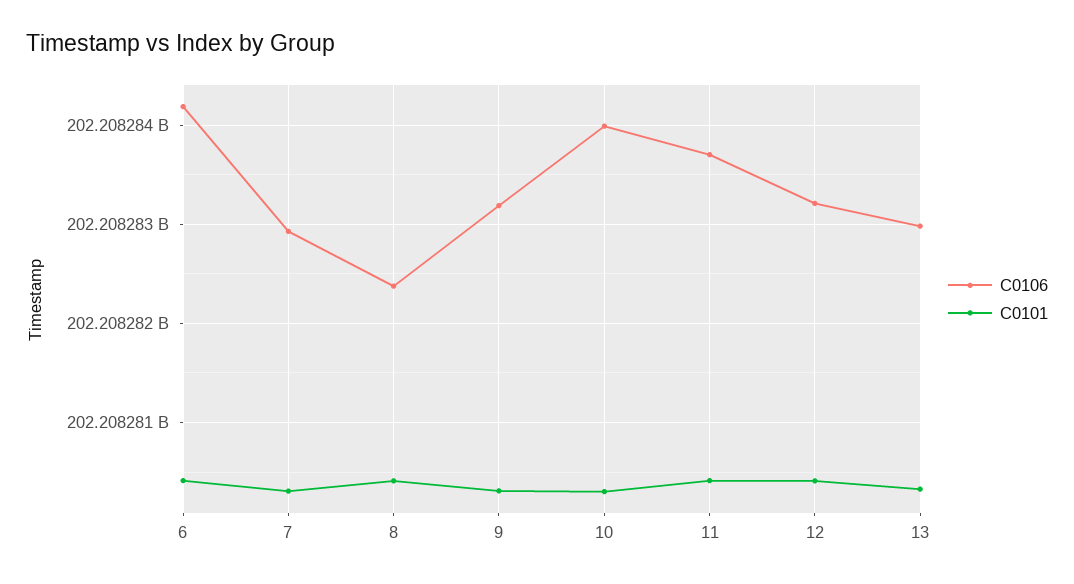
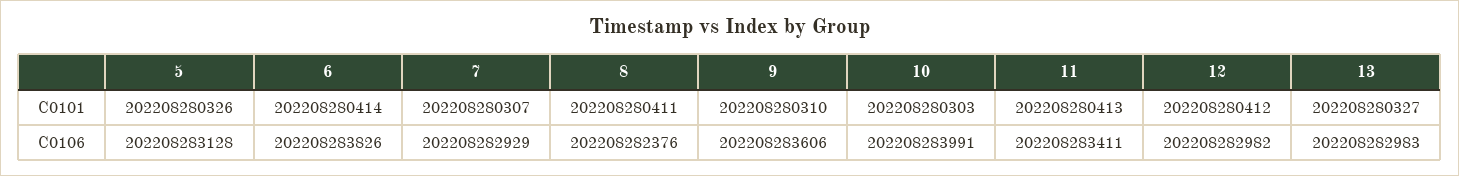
C0106, 6: 202208284200 -> 202208283826
C0106, 9: 202208283200 -> 202208283606
C0106, 11: 202208283700 -> 202208283411
C0106, 12: 202208283200 -> 202208282982
C0101, 5: none -> 202208280326
C0106, 5: none -> 202208283128

